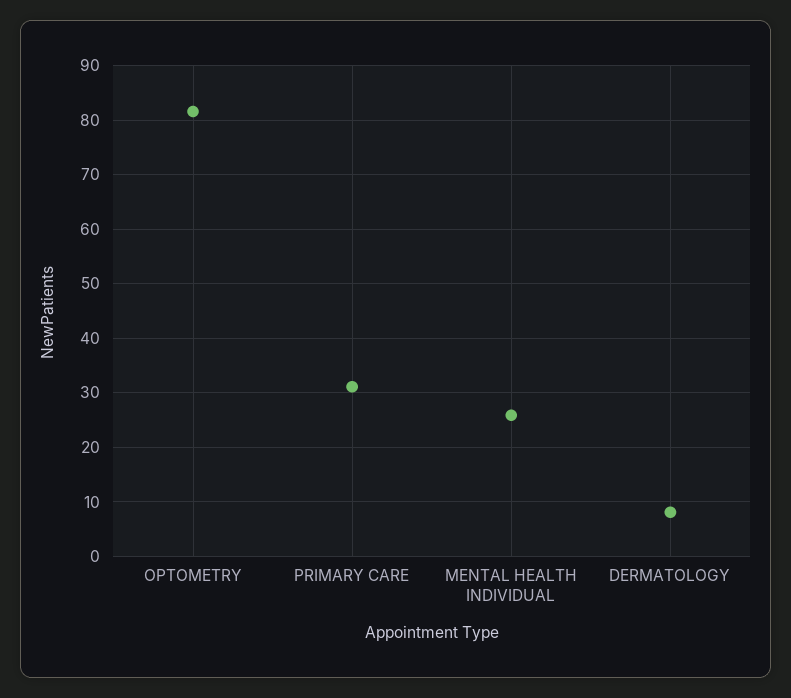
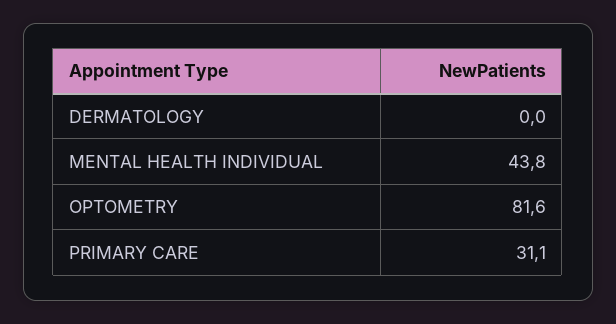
MENTAL HEALTH INDIVIDUAL: 26 -> 43.8
DERMATOLOGY: 8 -> 0

